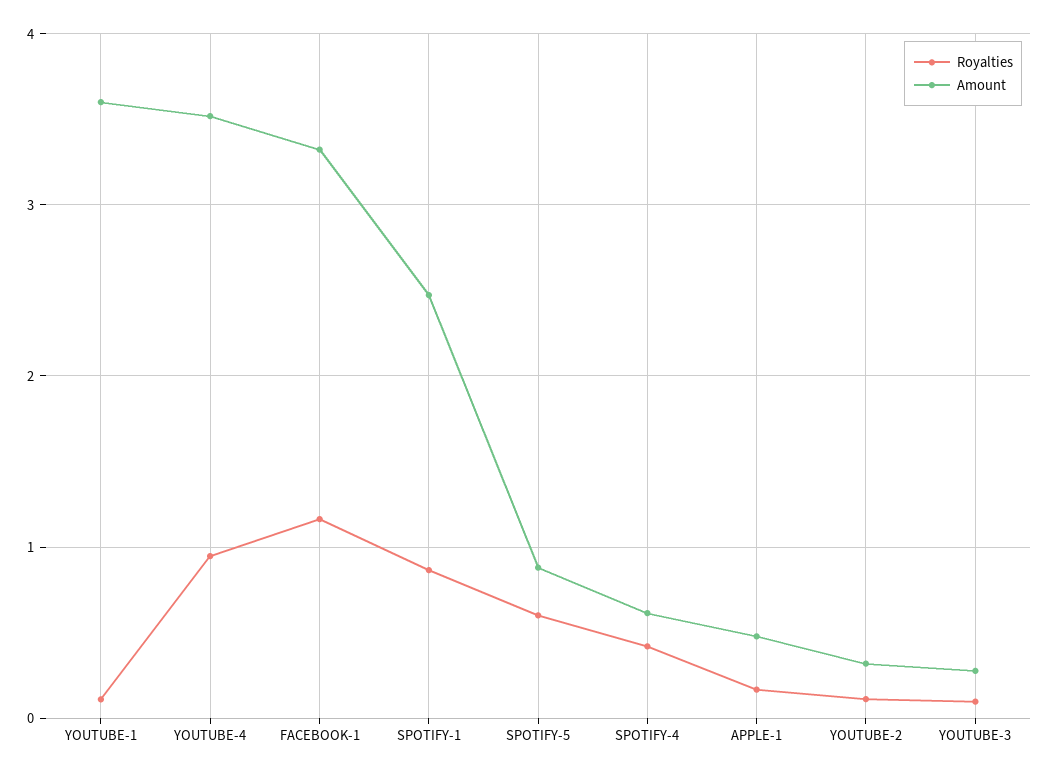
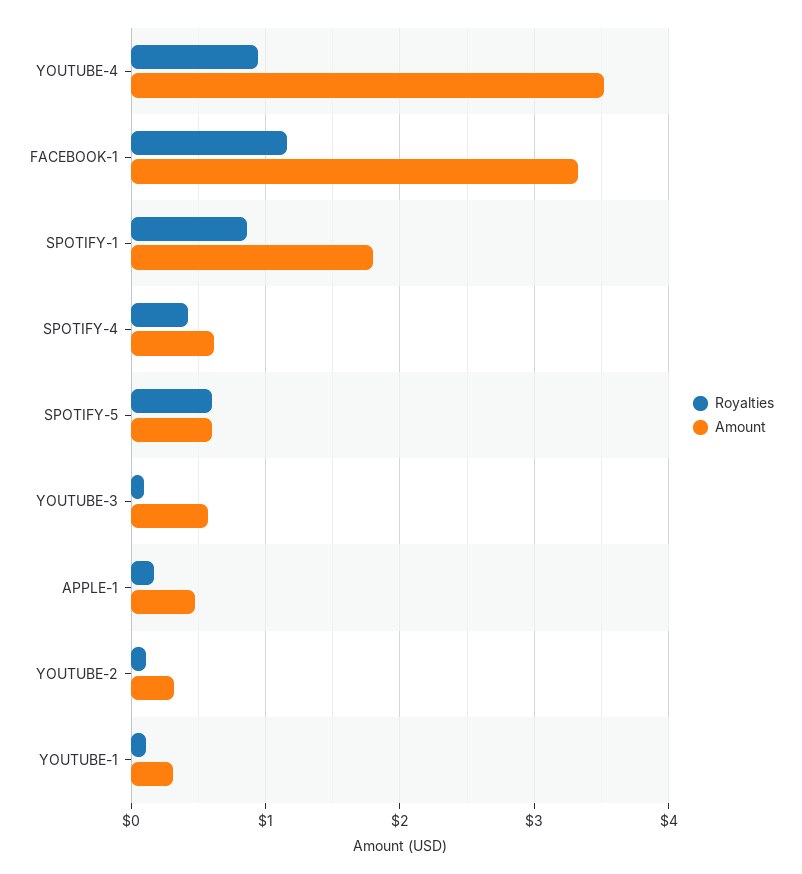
Amount, YOUTUBE-1: 3.6 -> 0.3
Amount, SPOTIFY-1: 2.5 -> 1.8
Amount, SPOTIFY-5: 0.9 -> 0.6
Amount, YOUTUBE-3: 0.3 -> 0.6

